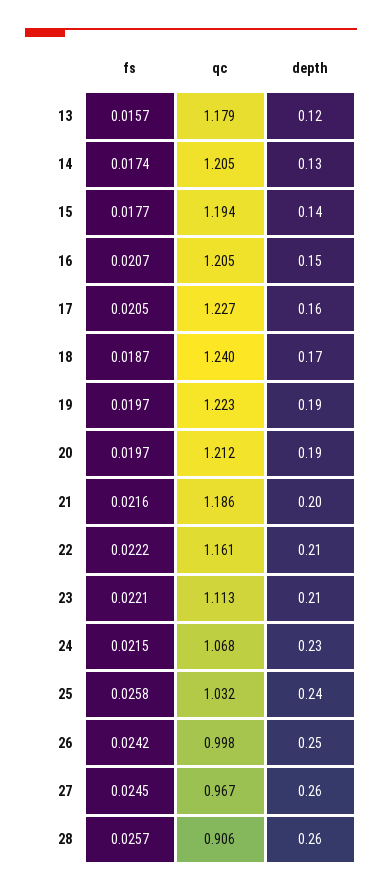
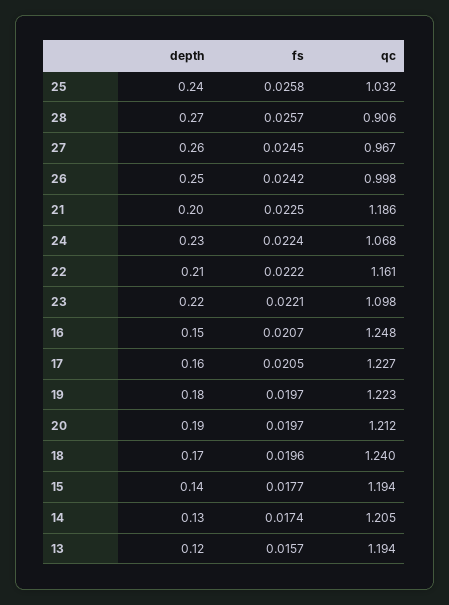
qc, 13: 1.179 -> 1.194
qc, 16: 1.205 -> 1.248
fs, 18: 0.0187 -> 0.0196
depth, 19: 0.19 -> 0.18
fs, 21: 0.0216 -> 0.0225
qc, 23: 1.113 -> 1.098
depth, 23: 0.21 -> 0.22
fs, 24: 0.0215 -> 0.0224
depth, 28: 0.26 -> 0.27

